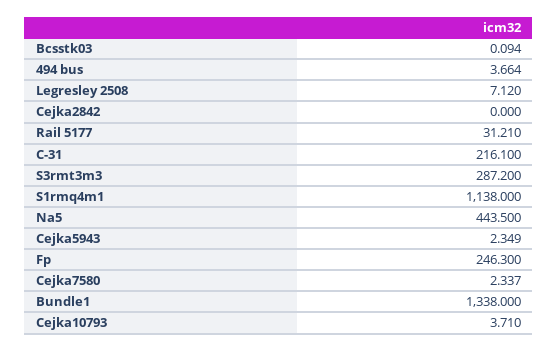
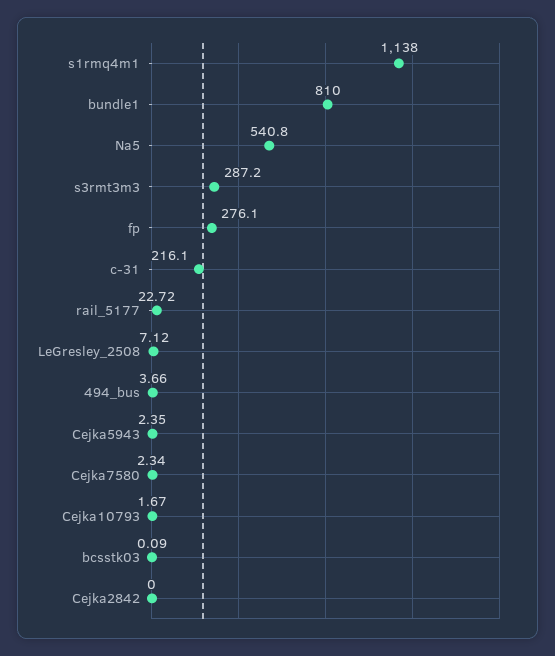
Rail 5177: 31.21 -> 22.72
Na5: 443.5 -> 540.8
Fp: 246.3 -> 276.1
Bundle1: 1338 -> 810
Cejka10793: 3.71 -> 1.67

